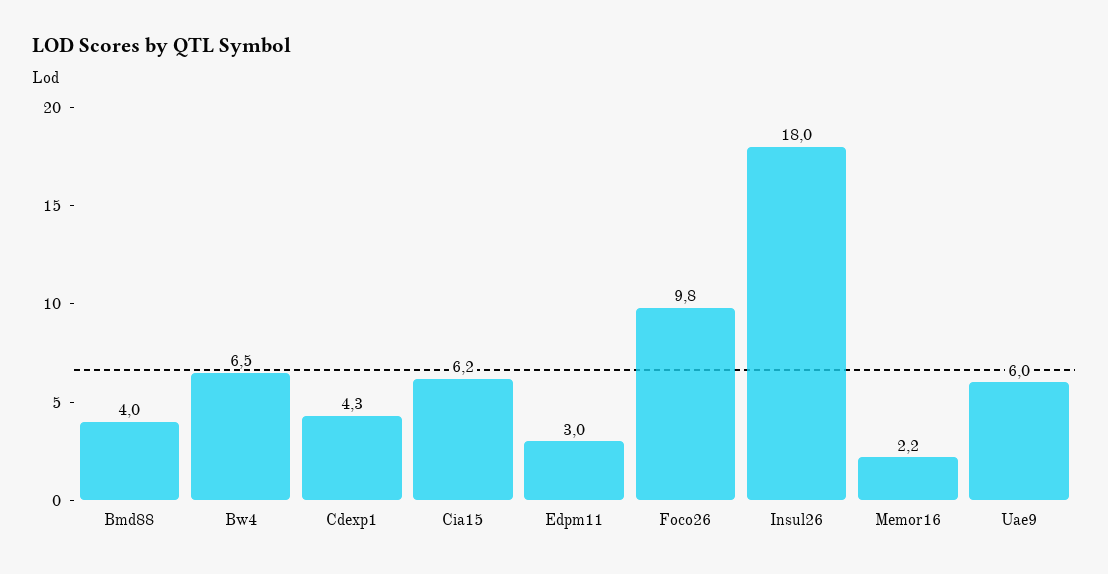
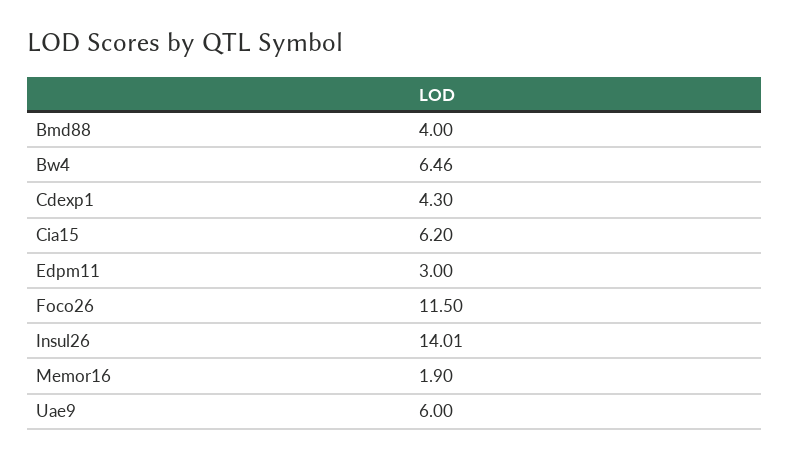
Foco26: 9.8 -> 11.5
Insul26: 18 -> 14.01
Memor16: 2.2 -> 1.9

